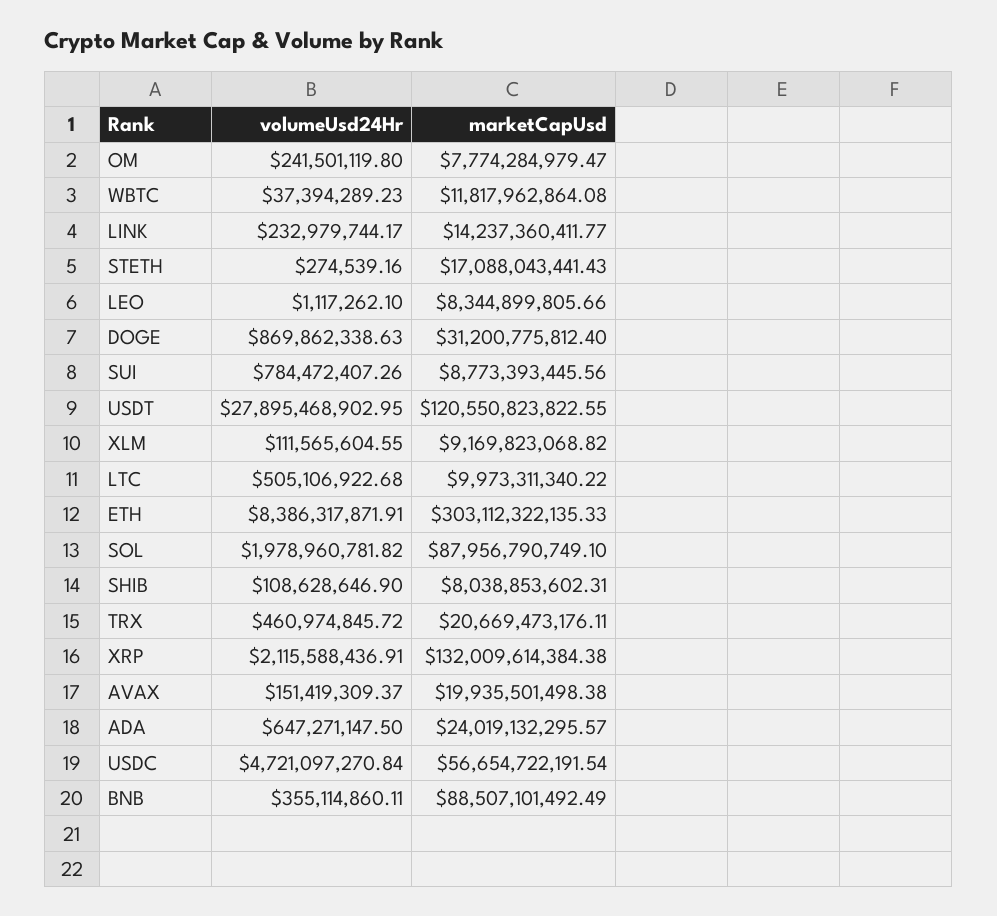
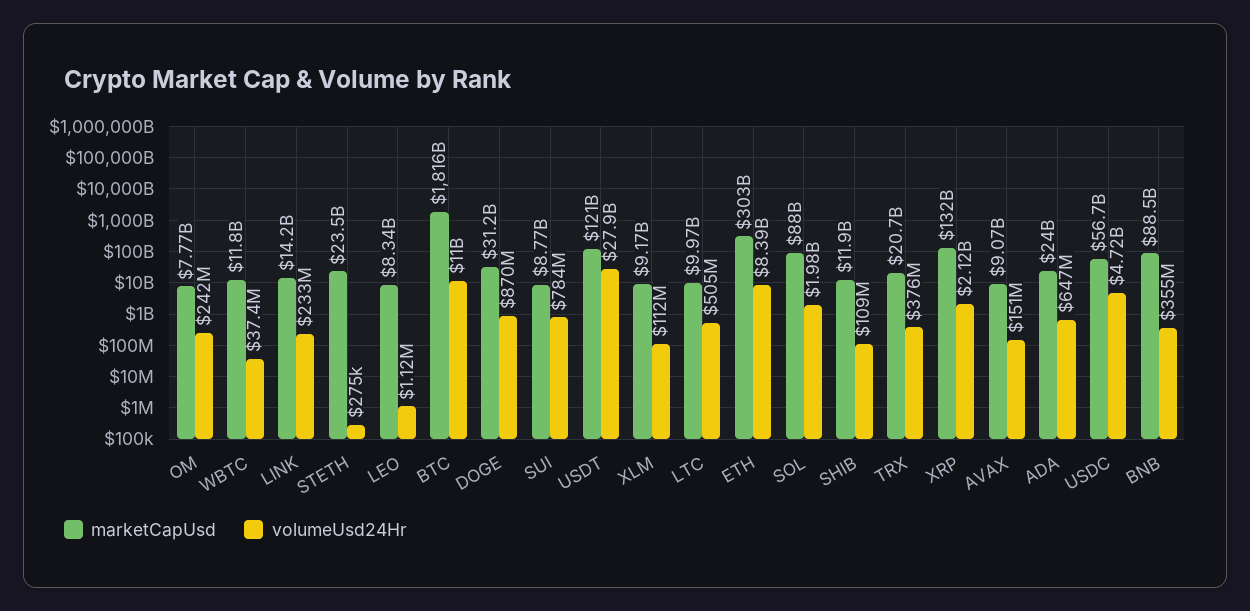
marketCapUsd, STETH: 17088043441.43 -> 23500000000
marketCapUsd, SHIB: 8038853602.31 -> 11900000000
volumeUsd24Hr, TRX: 460974845.72 -> 376000000
marketCapUsd, AVAX: 19935501498.38 -> 9070000000
marketCapUsd, BTC: none -> 1816000000000
volumeUsd24Hr, BTC: none -> 11000000000

